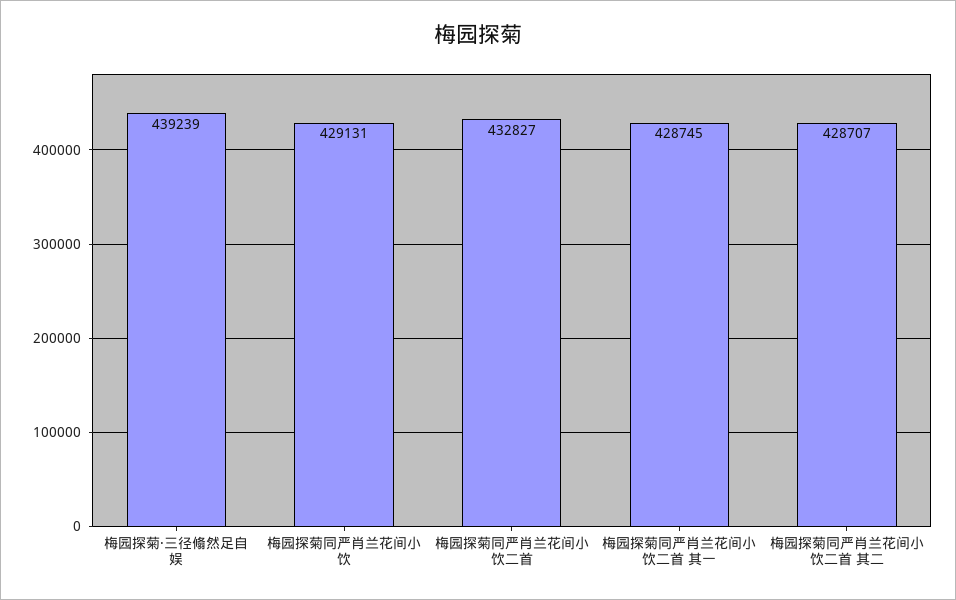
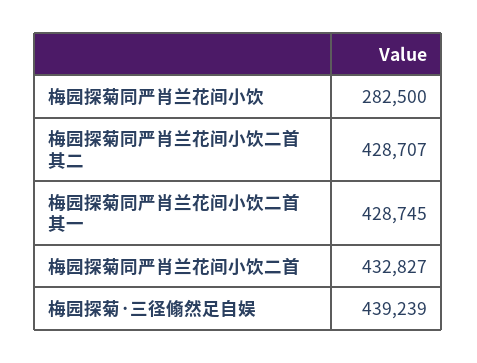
梅园探菊同严肖兰花间小饮: 429131 -> 282500

